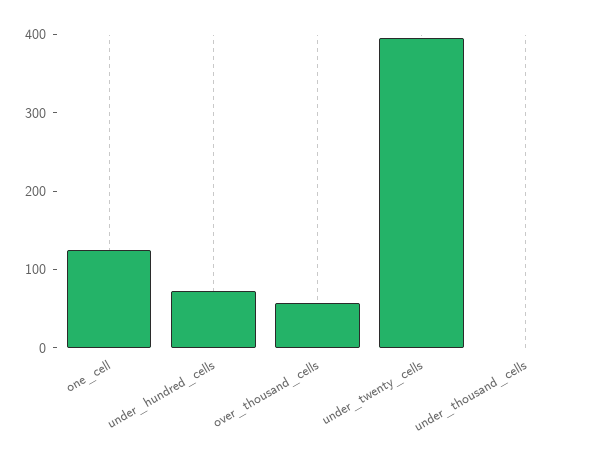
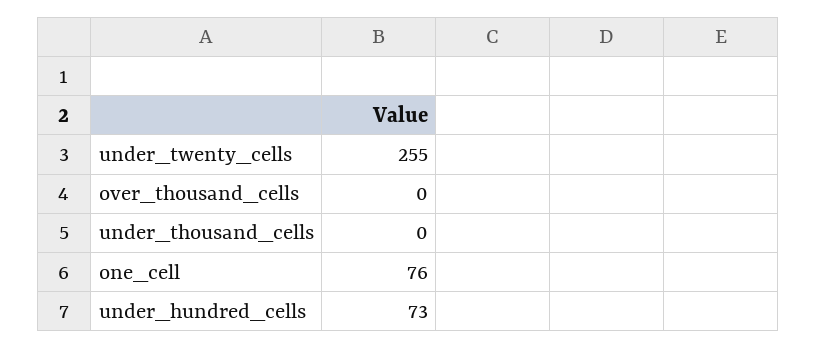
one_cell: 120 -> 76
over_thousand_cells: 60 -> 0
under_twenty_cells: 400 -> 255

